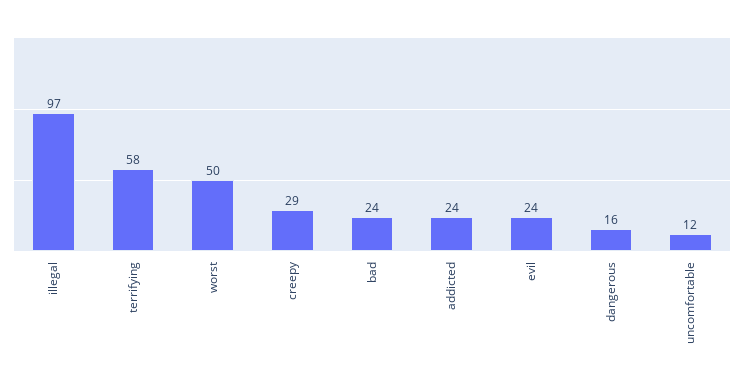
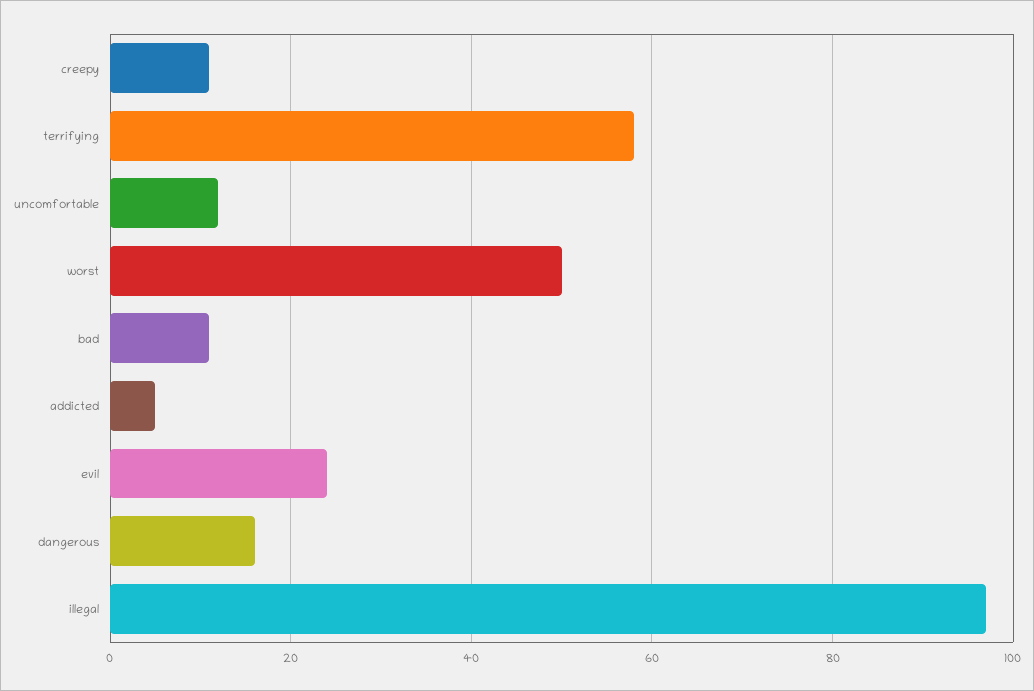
creepy: 29 -> 10
bad: 24 -> 10
addicted: 24 -> 5

